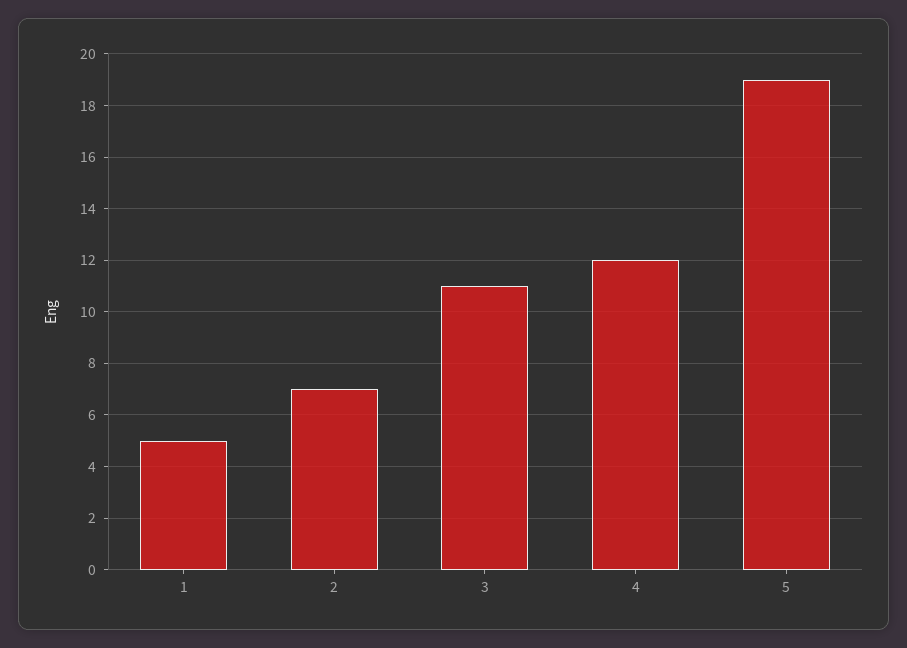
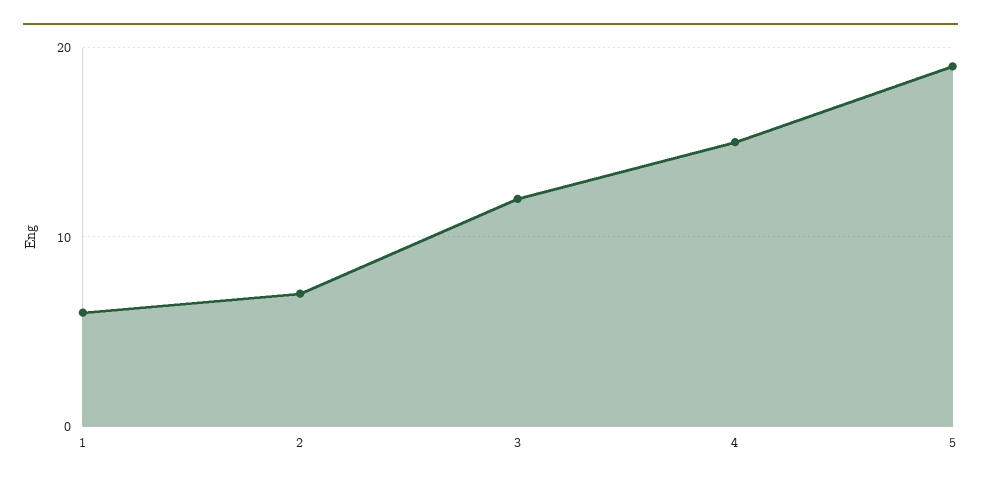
1: 5 -> 6
3: 11 -> 12
4: 12 -> 15

